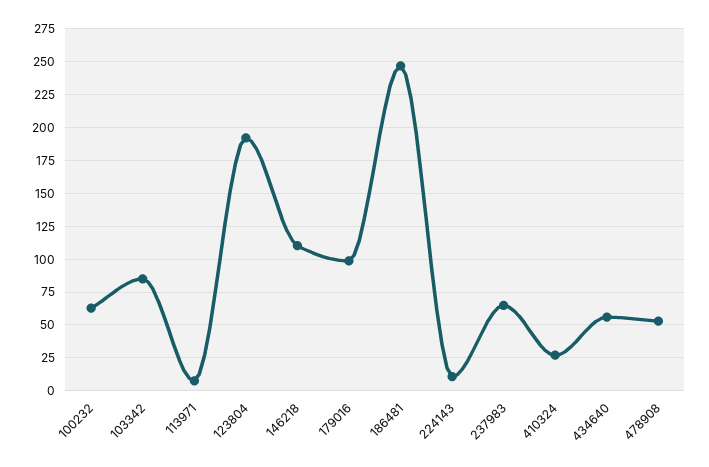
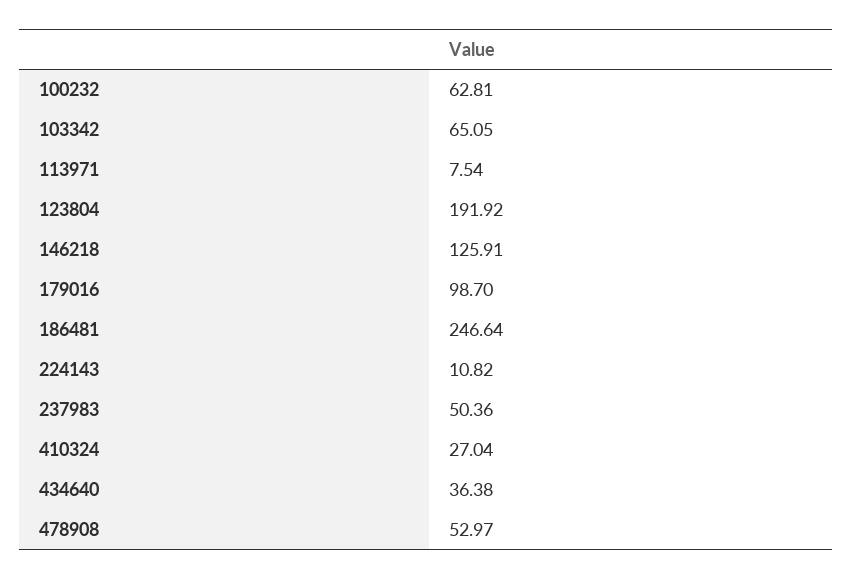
103342: 85 -> 65.05
146218: 110 -> 125.91
237983: 65 -> 50.36
434640: 55 -> 36.38

